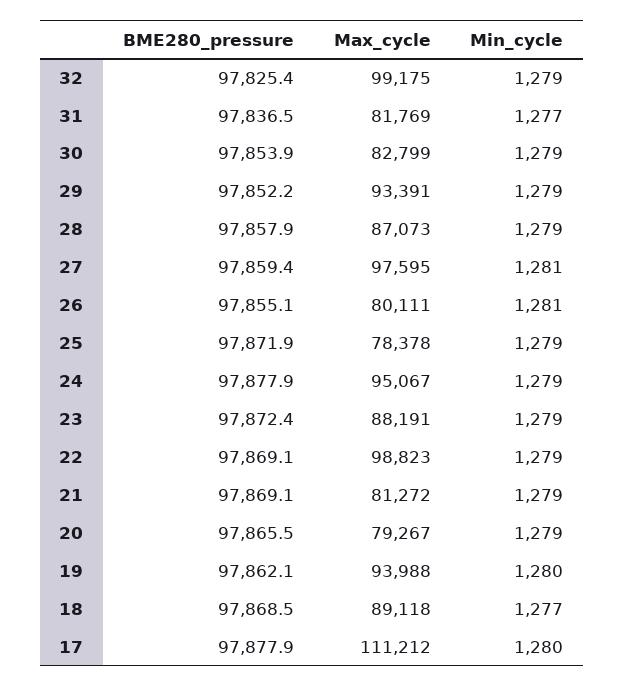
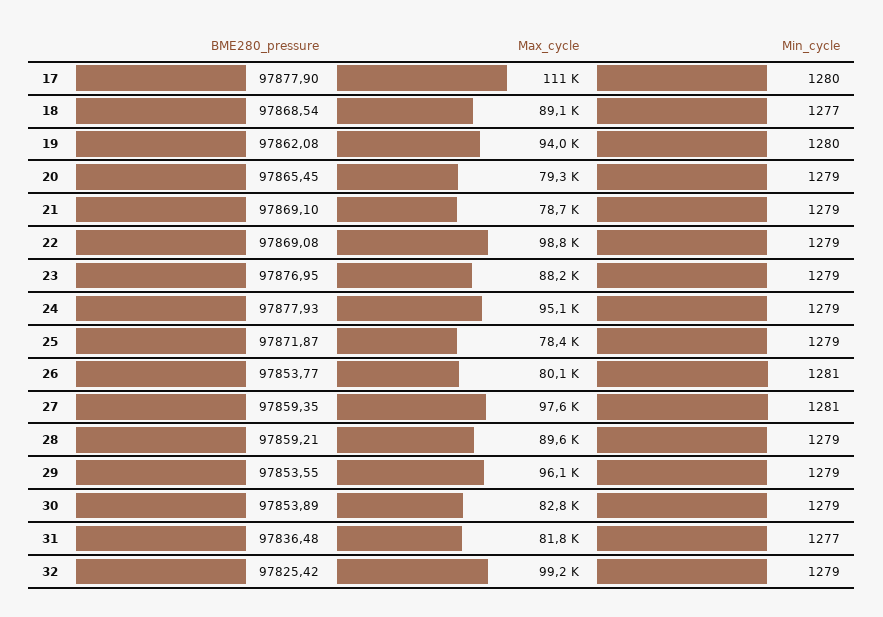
BME280_pressure, 29: 97852.2 -> 97853.55
Max_cycle, 29: 93391 -> 96100
BME280_pressure, 28: 97857.9 -> 97859.21
Max_cycle, 28: 87073 -> 89600
BME280_pressure, 26: 97855.1 -> 97853.77
BME280_pressure, 23: 97872.4 -> 97876.95
Max_cycle, 21: 81272 -> 78700

